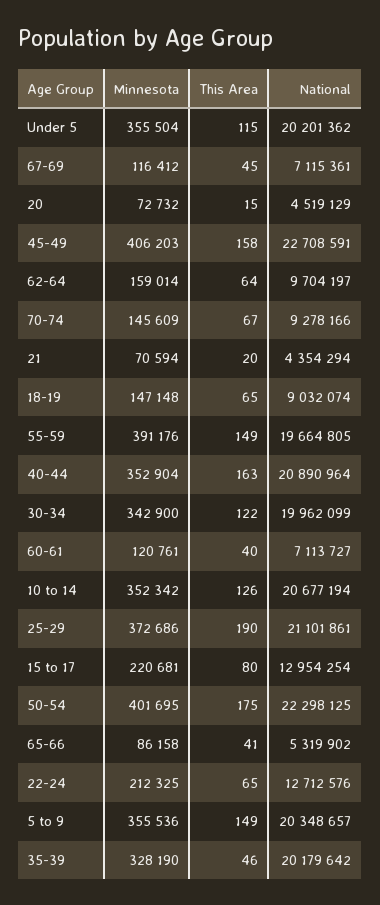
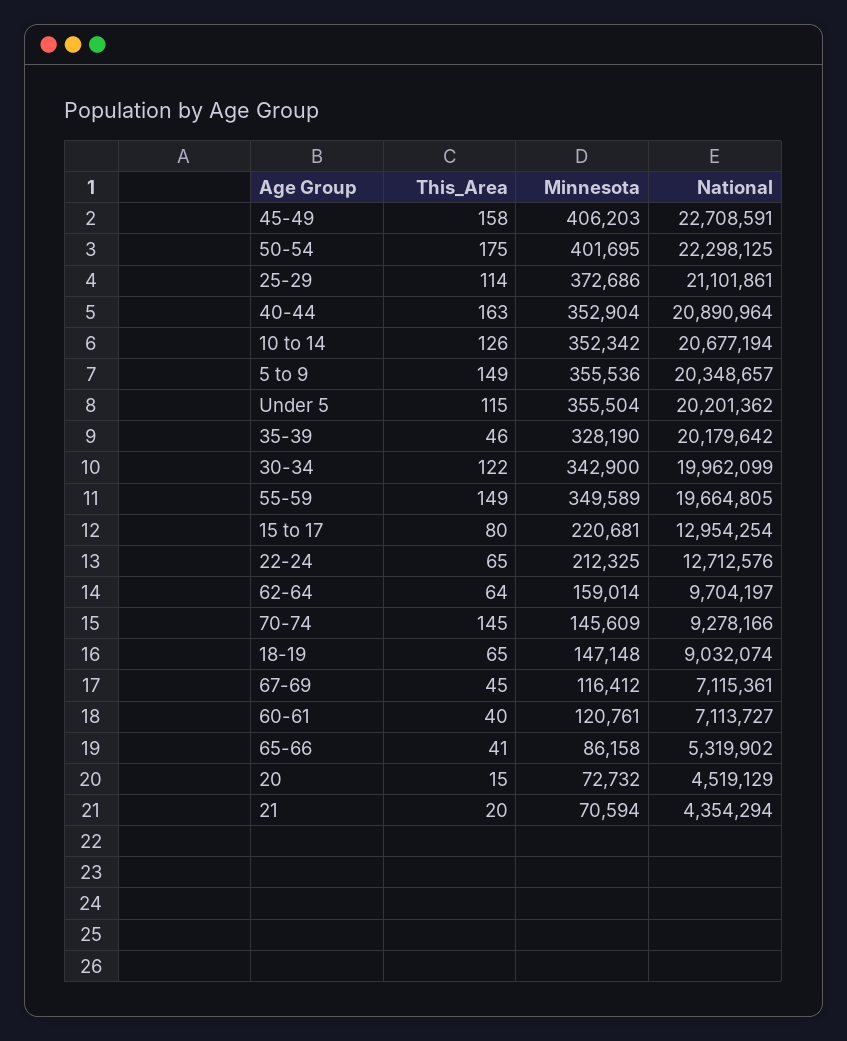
This Area, 70-74: 67 -> 145
Minnesota, 55-59: 391176 -> 349589
This Area, 25-29: 190 -> 114

